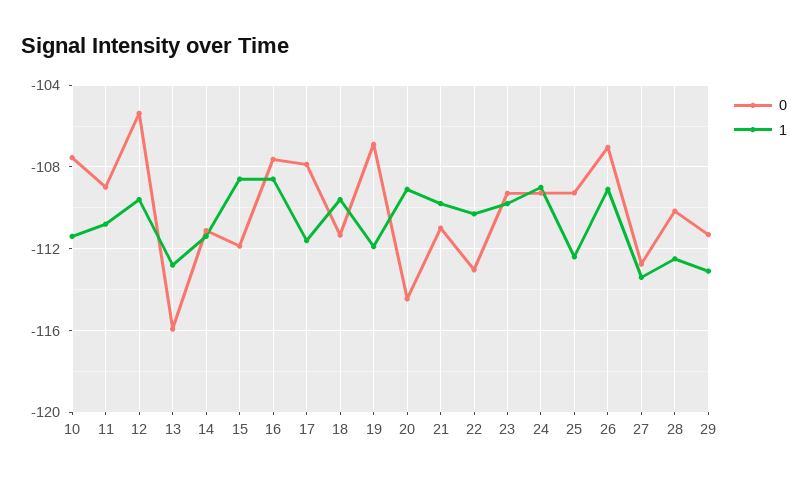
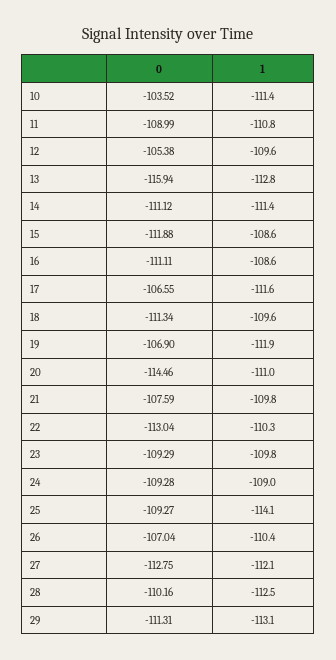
0, 10: -107.5 -> -103.52
0, 16: -107.5 -> -111.11
0, 17: -108 -> -106.55
1, 20: -109 -> -111
0, 21: -111 -> -107.59
1, 25: -112.5 -> -114.1
1, 26: -109 -> -110.4
1, 27: -113.5 -> -112.1

